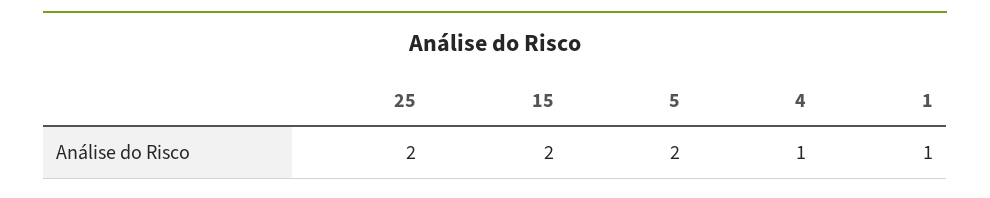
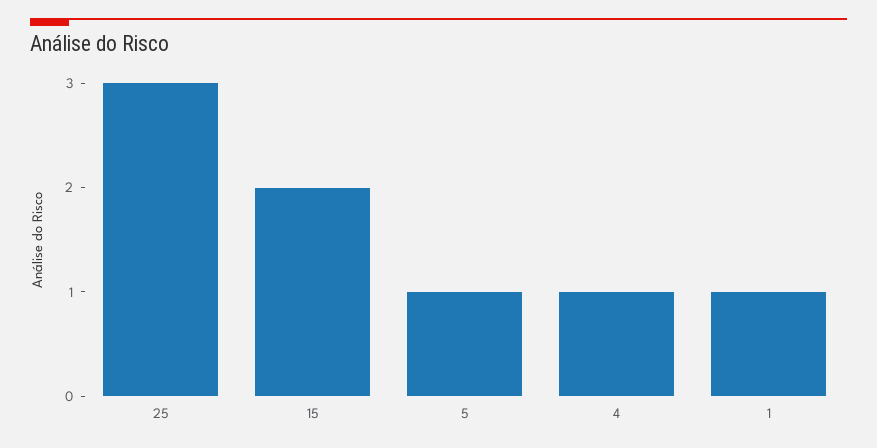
25: 2 -> 3
5: 2 -> 1

